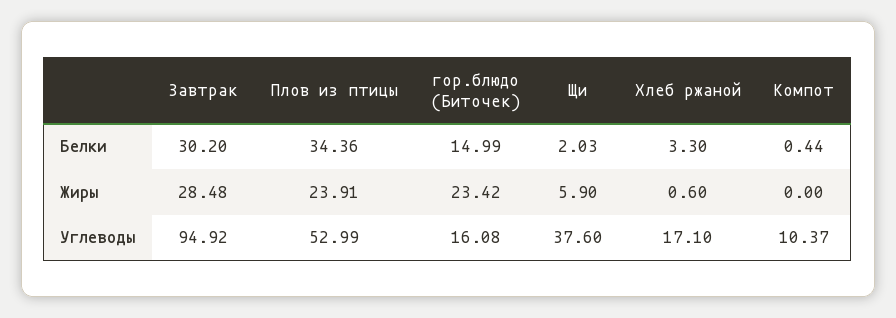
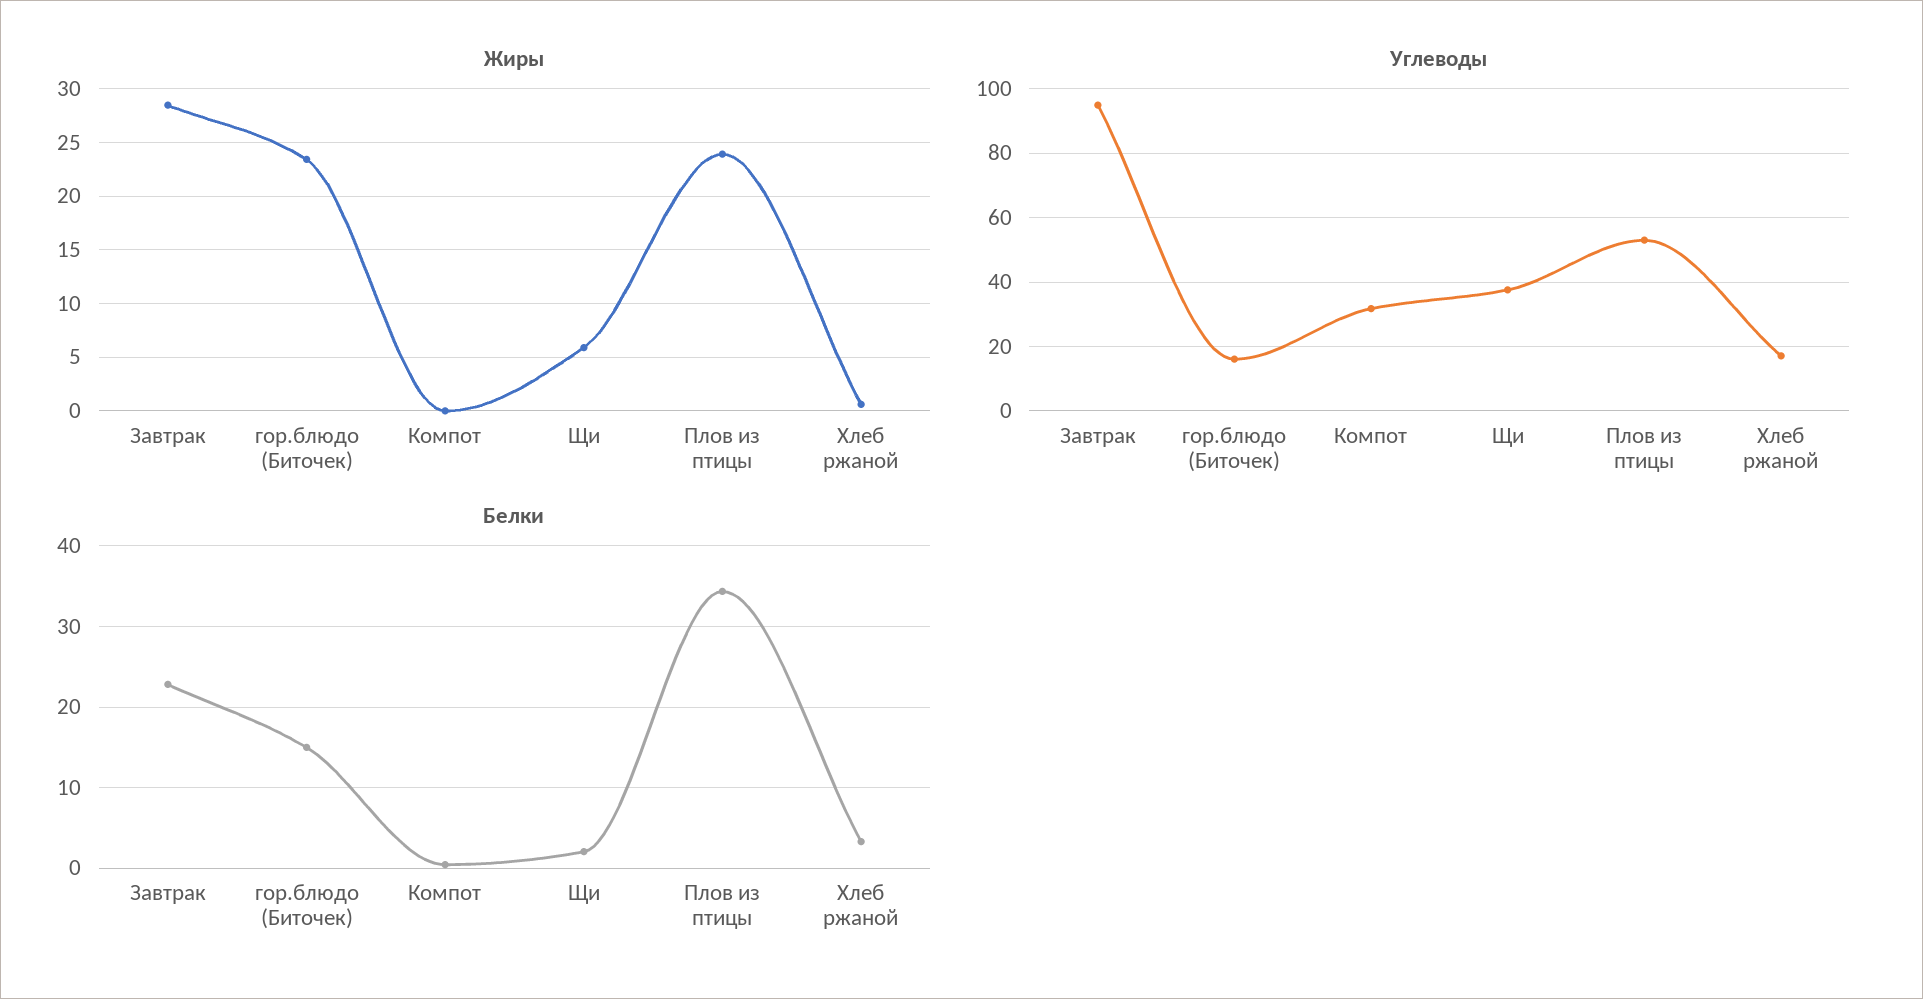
Белки, Завтрак: 30.2 -> 23
Углеводы, Компот: 10.37 -> 32

